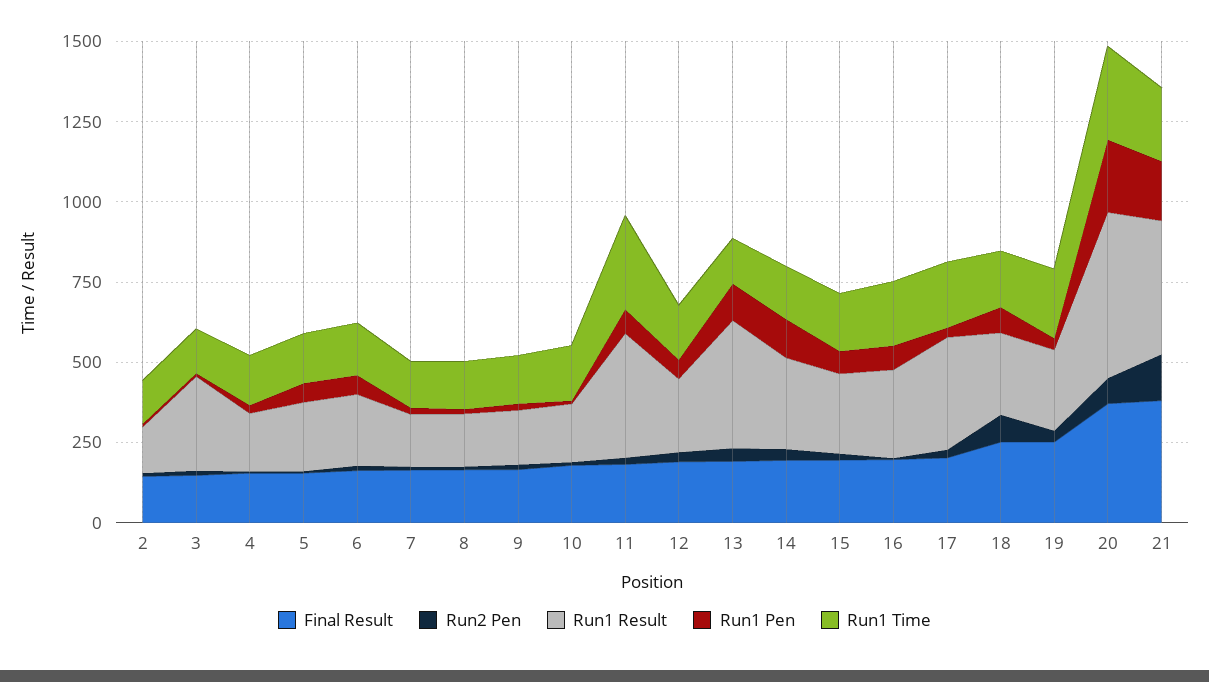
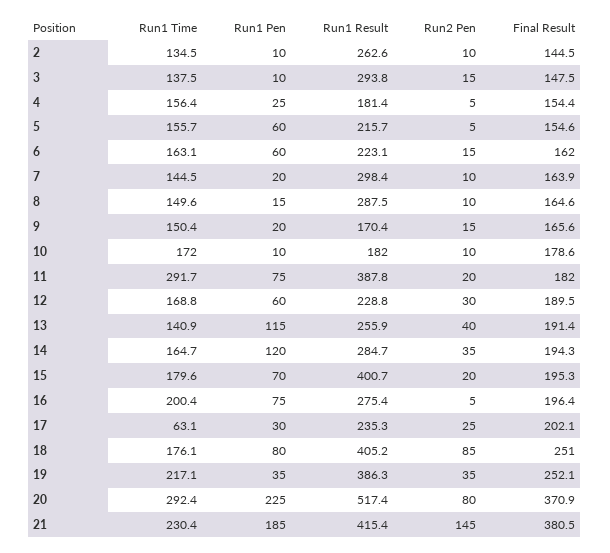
Run1 Result, 2: 150 -> 262.6
Run1 Result, 7: 150 -> 298.4
Run1 Result, 8: 150 -> 287.5
Run1 Result, 13: 400 -> 255.9
Run1 Result, 15: 250 -> 400.7
Run1 Result, 17: 350 -> 235.3
Run1 Time, 17: 200 -> 63.1
Run1 Result, 18: 250 -> 405.2
Run1 Result, 19: 250 -> 386.3

